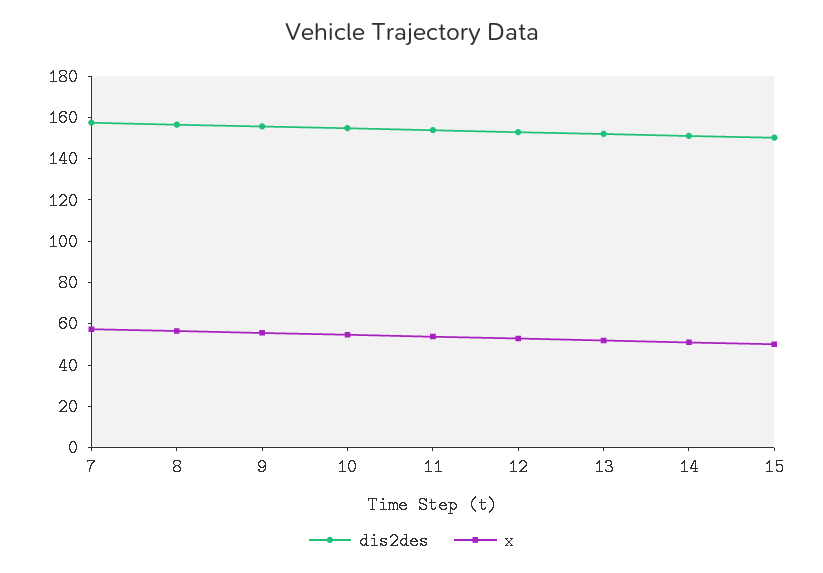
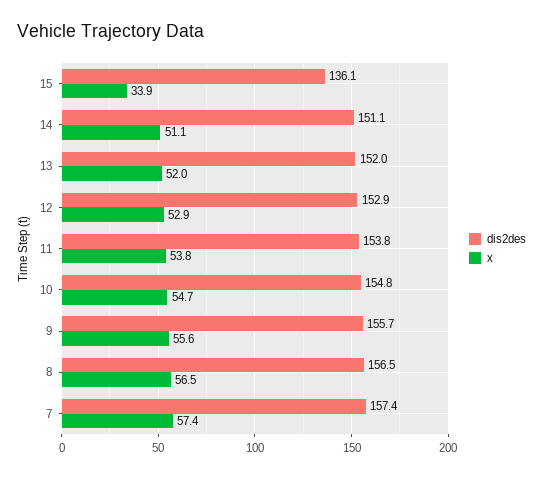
dis2des, 15: 150 -> 136.1
x, 15: 50 -> 33.9

